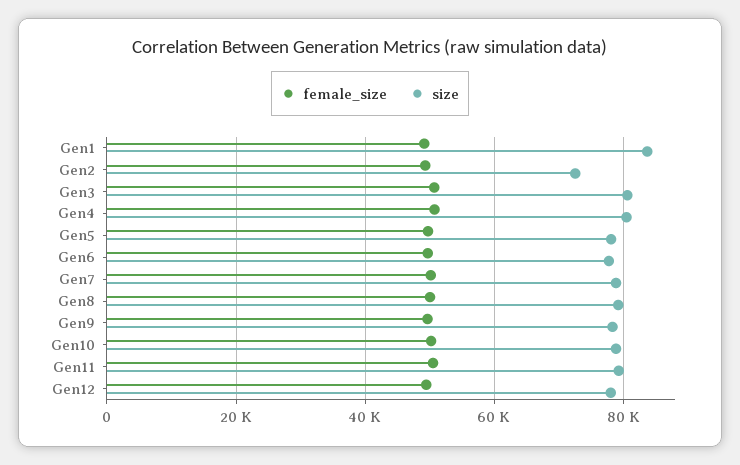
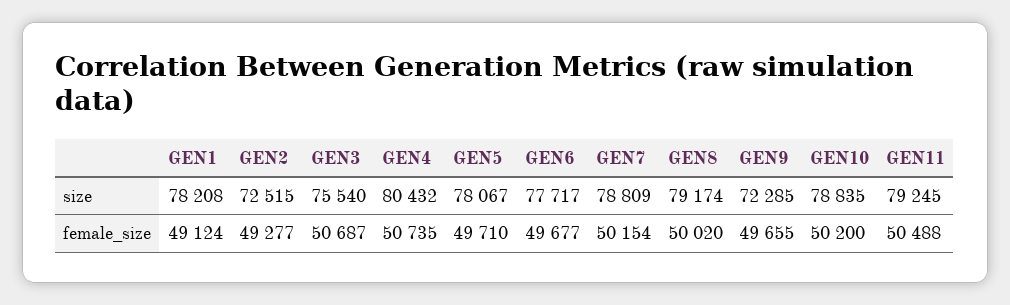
size, Gen1: 84000 -> 78208
size, Gen3: 80000 -> 75540
size, Gen9: 78000 -> 72285
female_size, Gen12: 50000 -> none
size, Gen12: 78000 -> none

